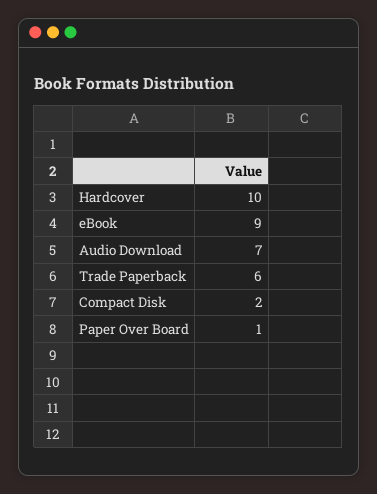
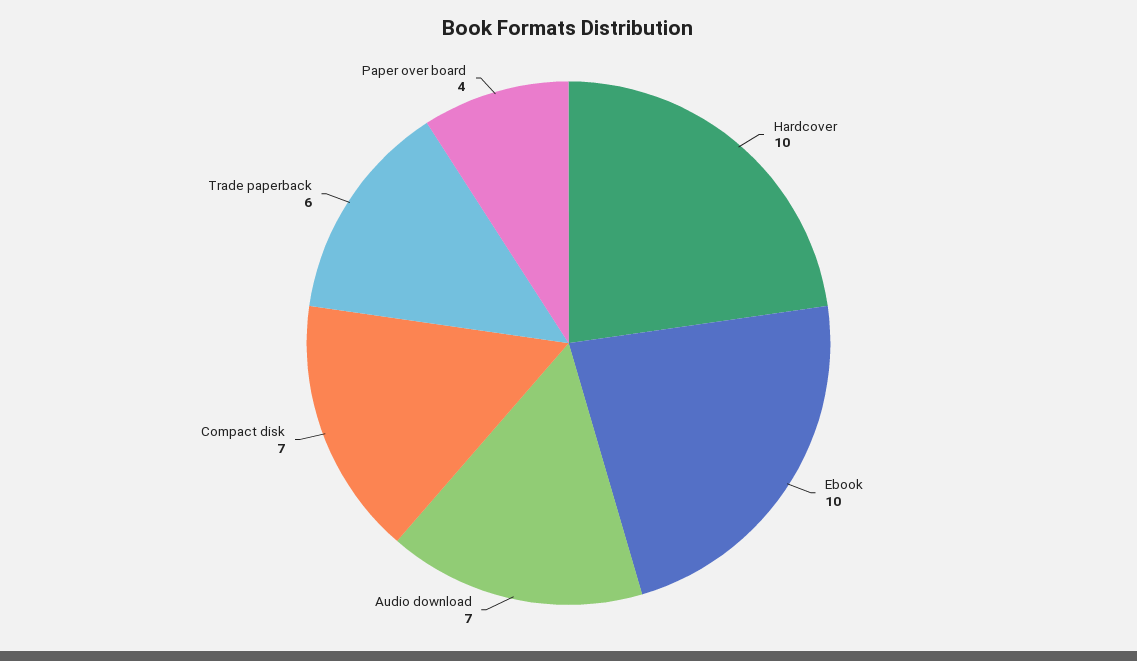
eBook: 9 -> 10
Compact Disk: 2 -> 7
Paper Over Board: 1 -> 4

